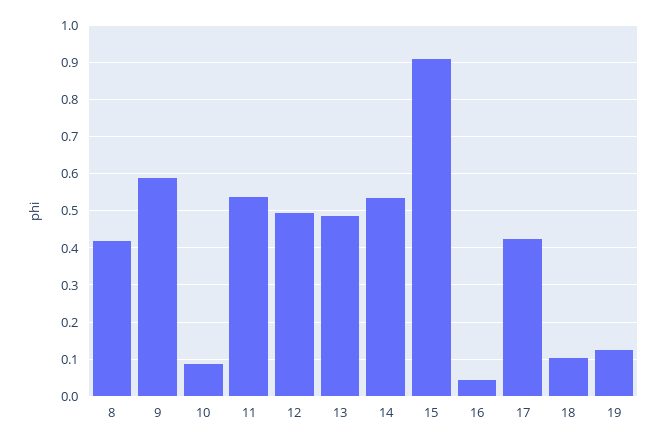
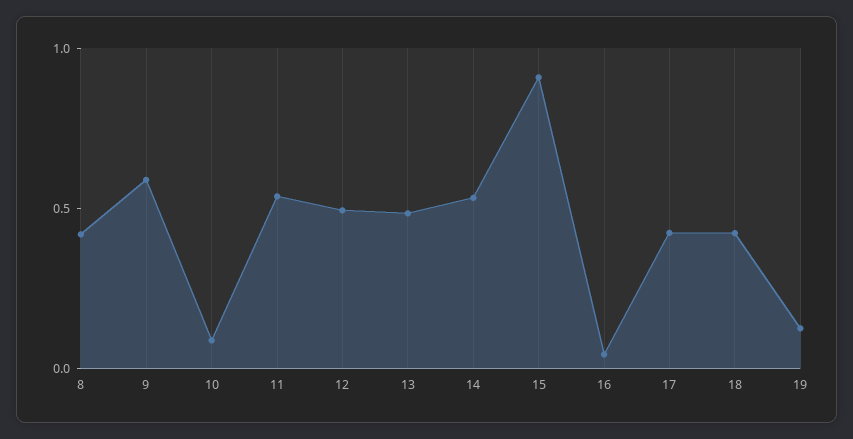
18: 0.1 -> 0.4

